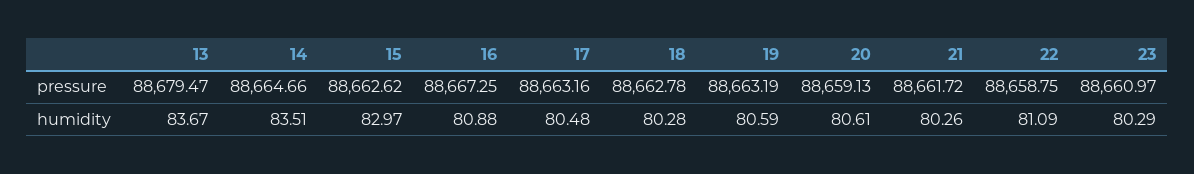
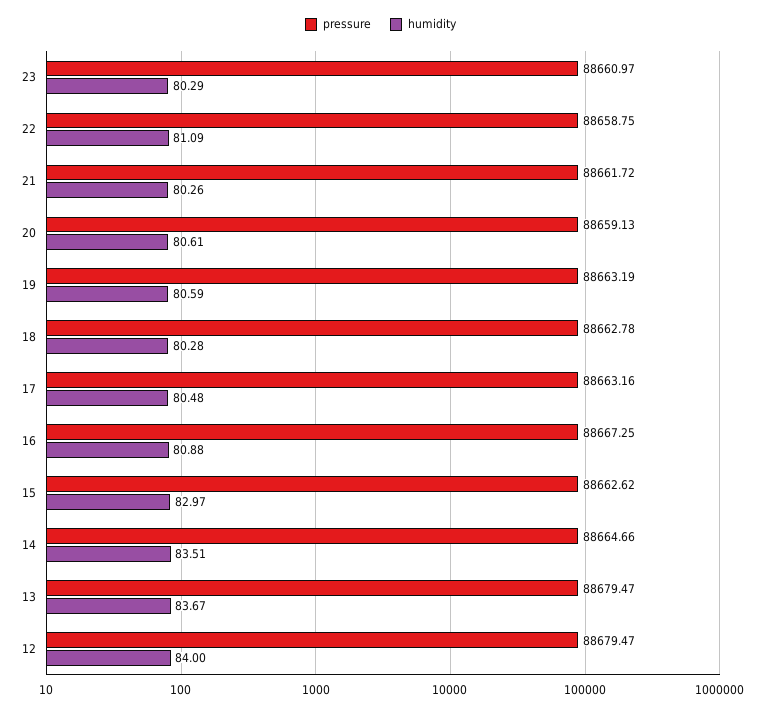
pressure, 12: none -> 88679.47
humidity, 12: none -> 84

